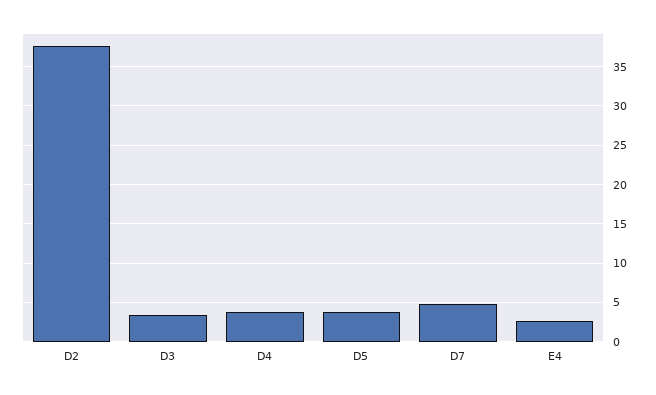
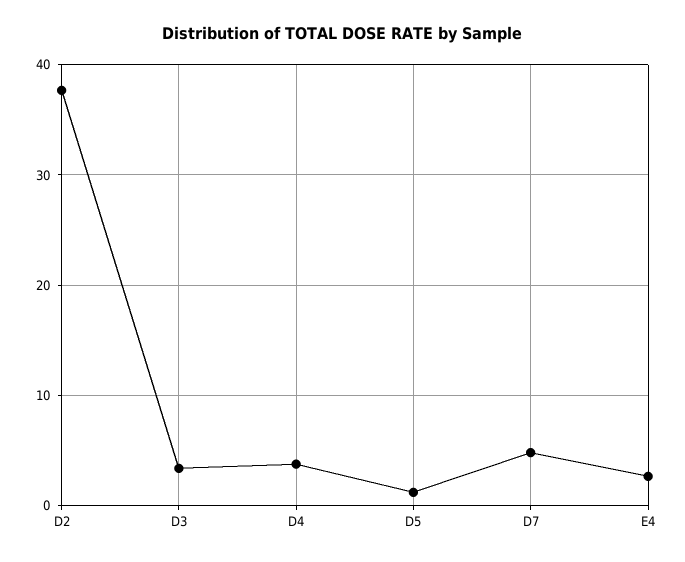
D5: 4 -> 1

